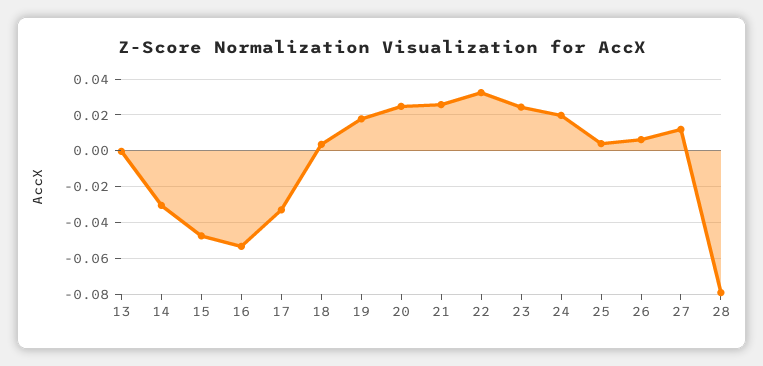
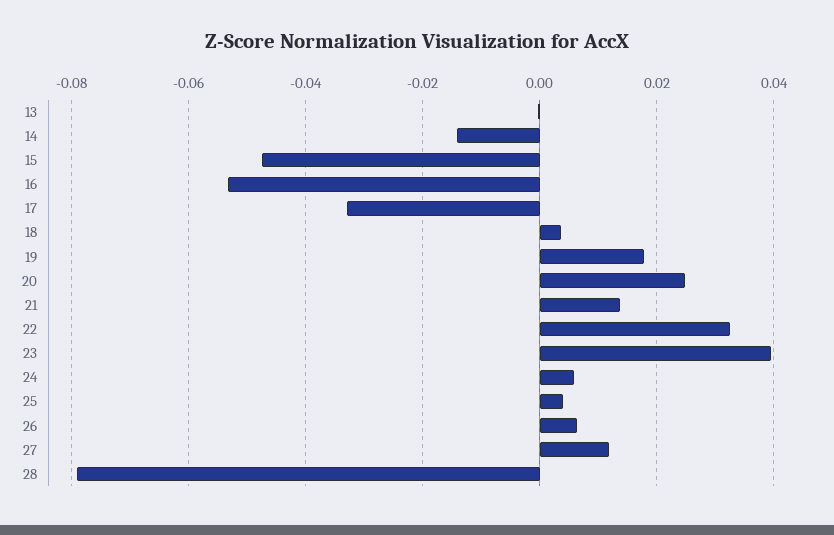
14: -0.03 -> -0.014
21: 0.025 -> 0.014
23: 0.025 -> 0.04
24: 0.02 -> 0.006

